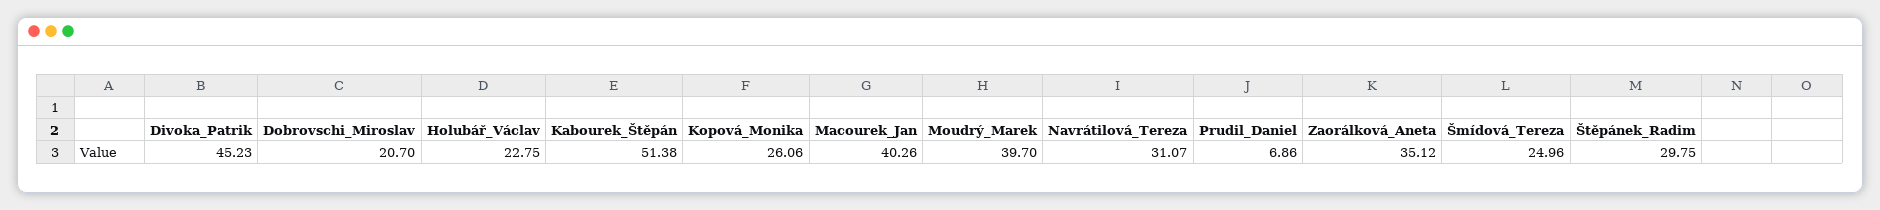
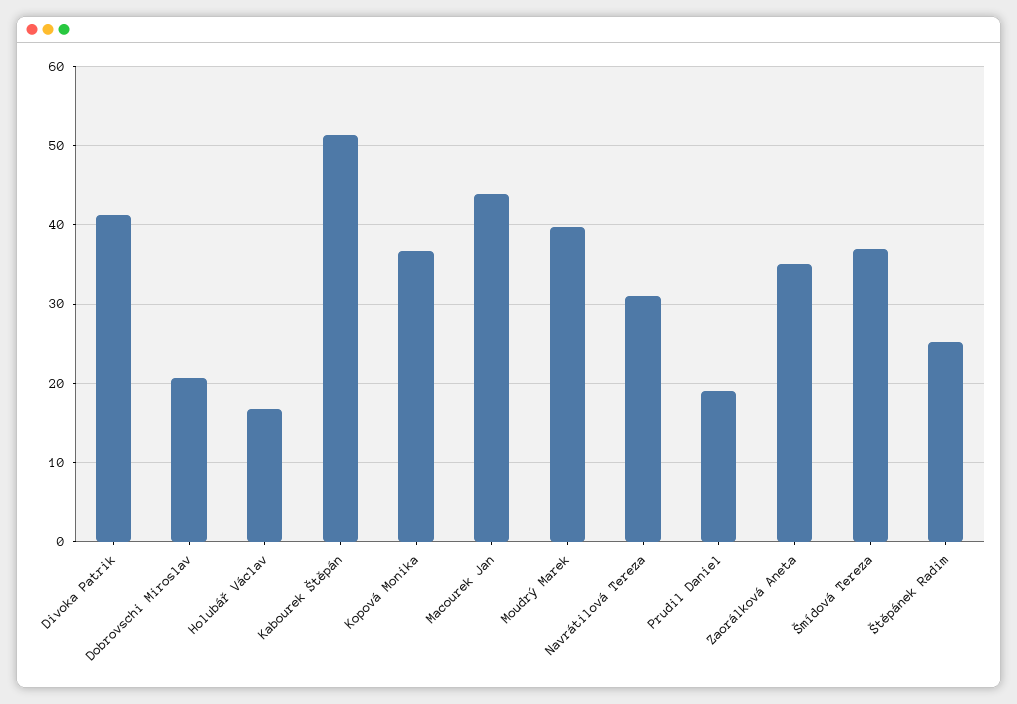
Divoka_Patrik: 45.23 -> 41
Holubář_Václav: 22.75 -> 17
Kopová_Monika: 26.06 -> 37
Macourek_Jan: 40.26 -> 44
Prudil_Daniel: 6.86 -> 19
Šmídová_Tereza: 24.96 -> 37
Štěpánek_Radim: 29.75 -> 25

